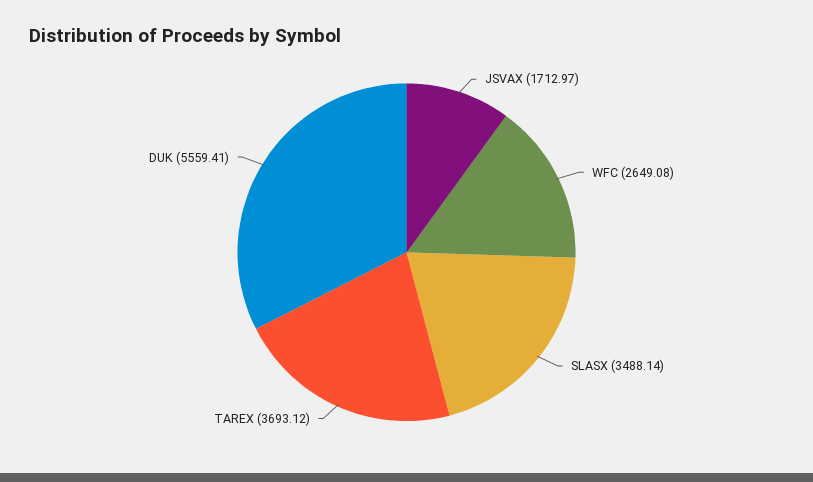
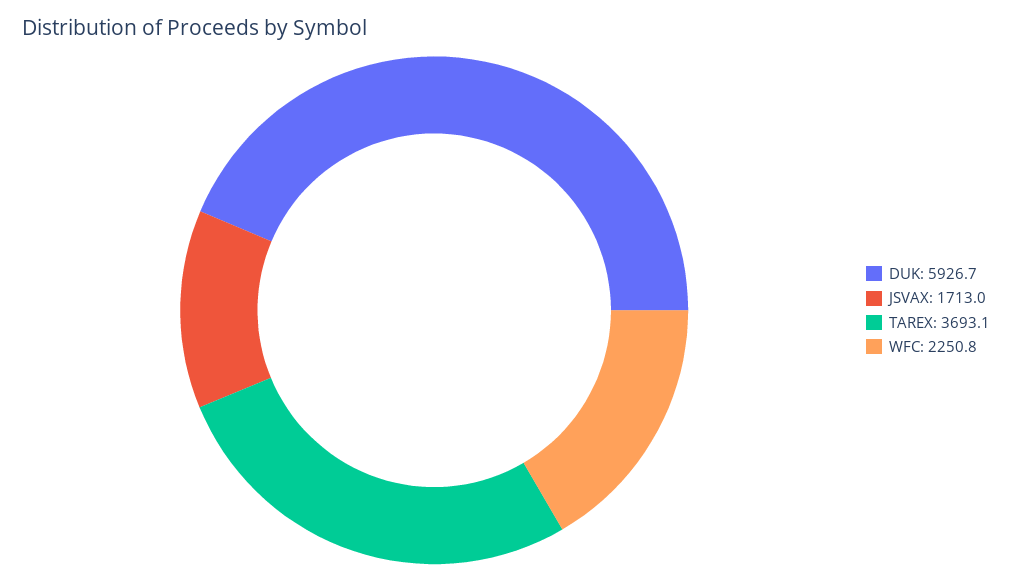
WFC: 2649.08 -> 2250.8
SLASX: 3488.14 -> none
DUK: 5559.41 -> 5926.7

